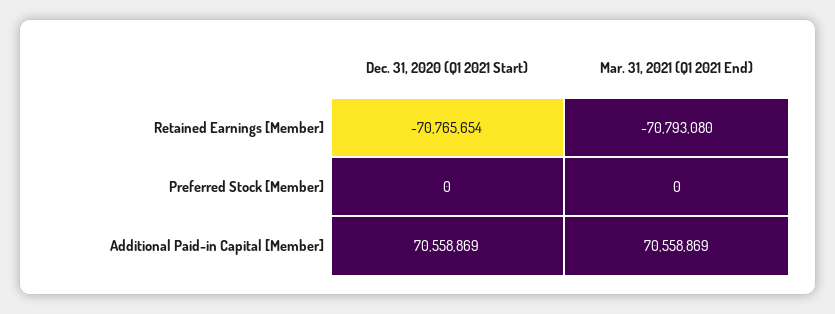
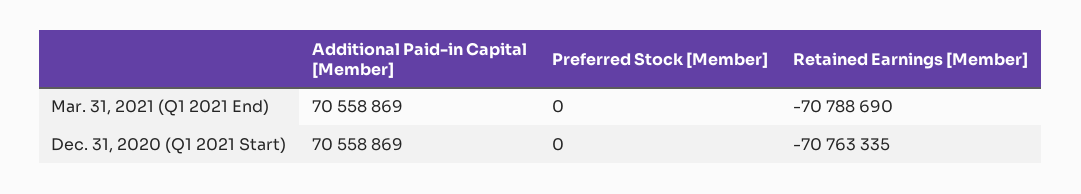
Dec. 31, 2020 (Q1 2021 Start), Retained Earnings [Member]: -70765654 -> -70763335
Mar. 31, 2021 (Q1 2021 End), Retained Earnings [Member]: -70793080 -> -70788690

